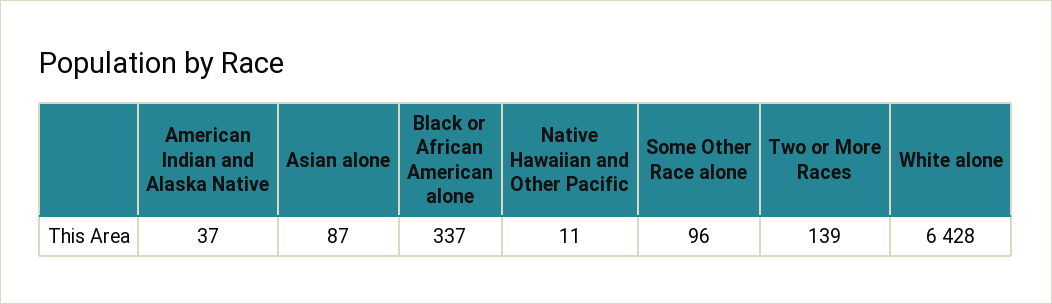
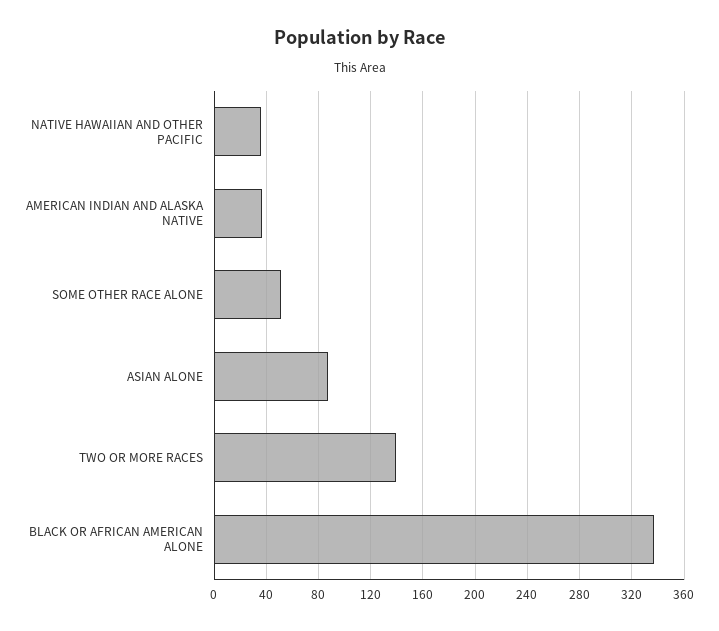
Native Hawaiian and Other Pacific: 11 -> 35
Some Other Race alone: 96 -> 50
White alone: 6428 -> none

